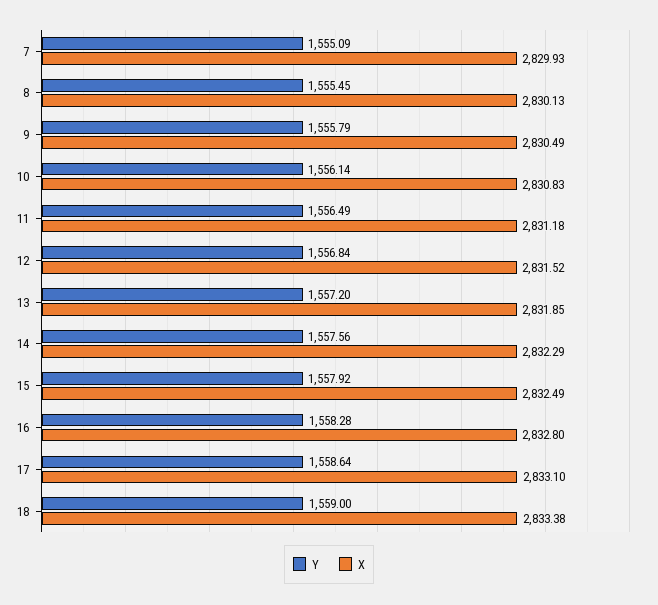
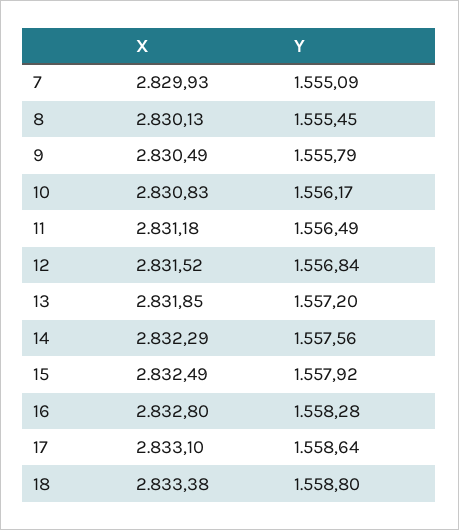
Y, 10: 1556.14 -> 1556.17
Y, 18: 1559 -> 1558.8

